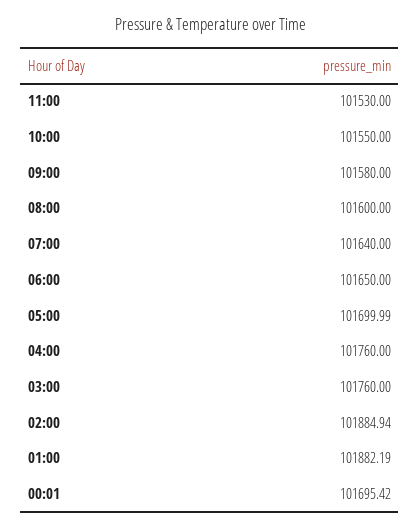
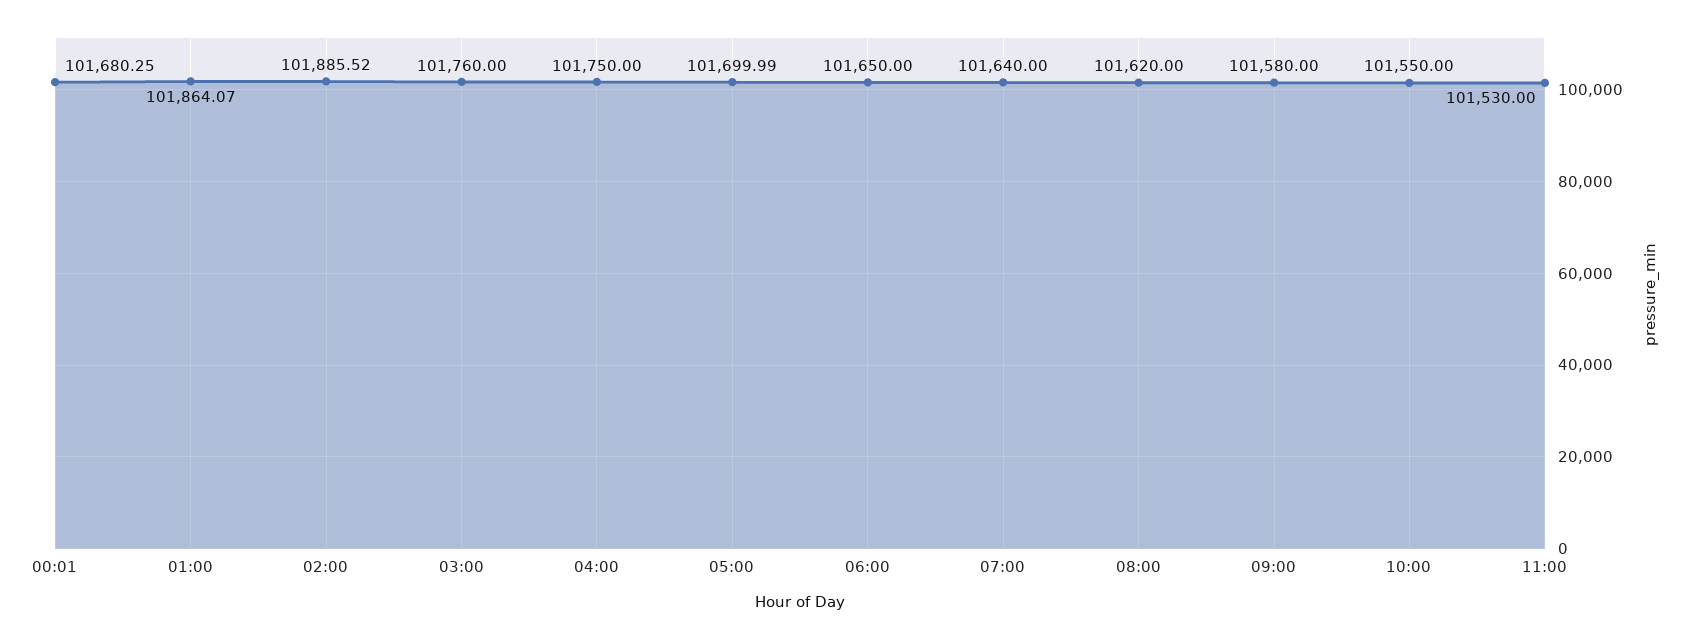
08:00: 101600 -> 101620
04:00: 101760 -> 101750
02:00: 101884.94 -> 101885.52
01:00: 101882.19 -> 101864.07
00:01: 101695.42 -> 101680.25

